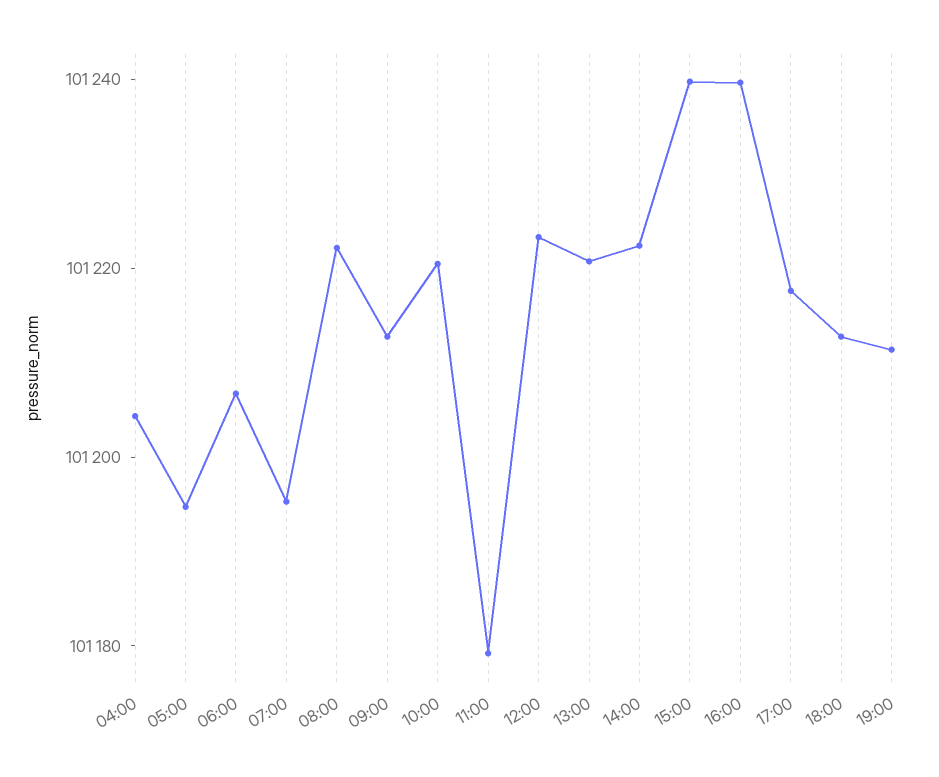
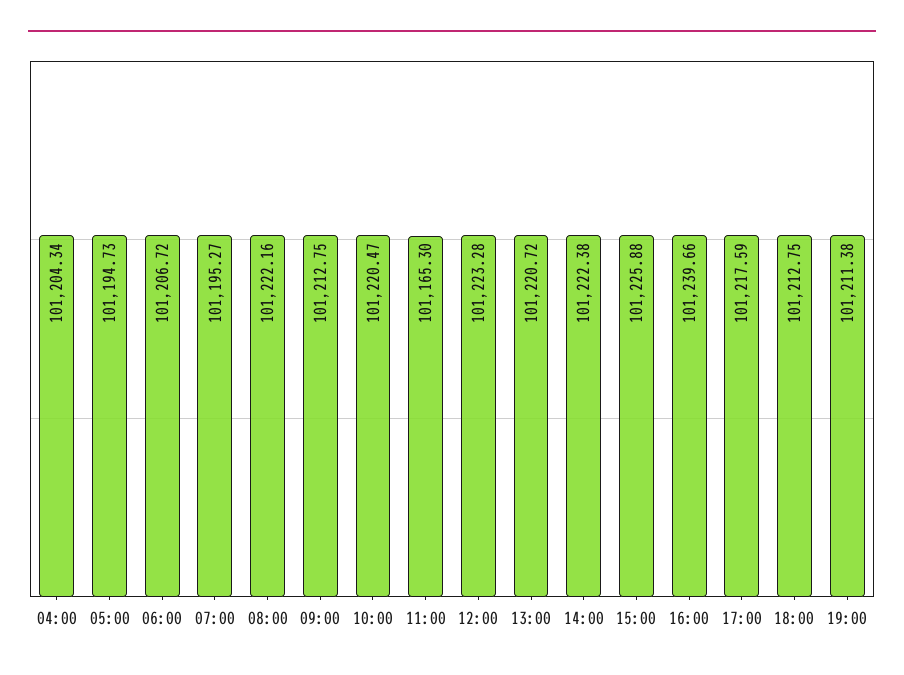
11:00: 101180 -> 101165.3
15:00: 101240 -> 101225.88

